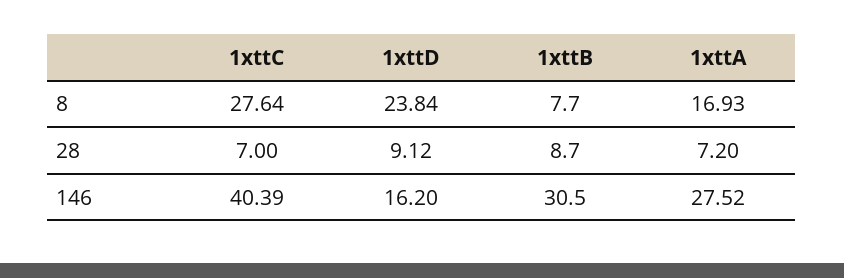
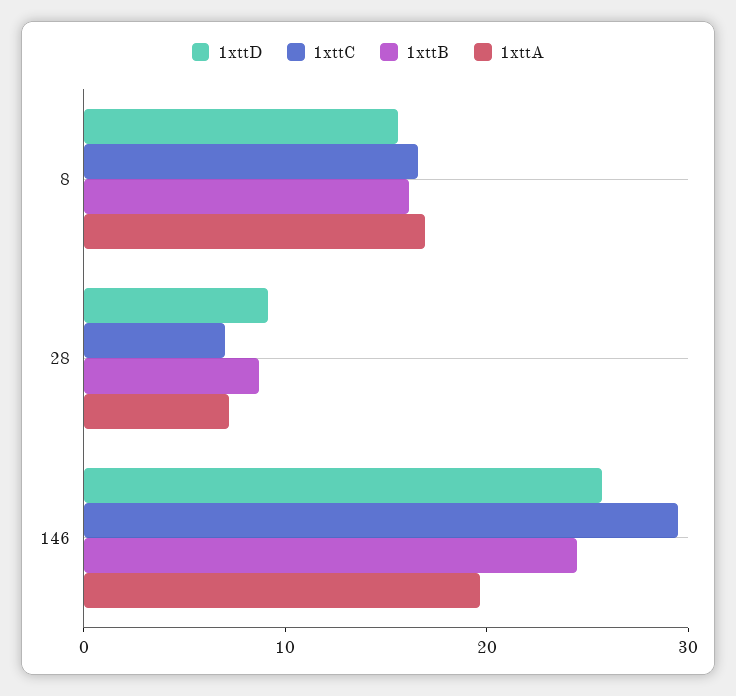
1xttC, 8: 27.64 -> 16
1xttD, 8: 23.84 -> 16
1xttB, 8: 7.7 -> 16
1xttC, 146: 40.39 -> 30
1xttD, 146: 16.2 -> 26
1xttB, 146: 30.5 -> 24
1xttA, 146: 27.52 -> 20

